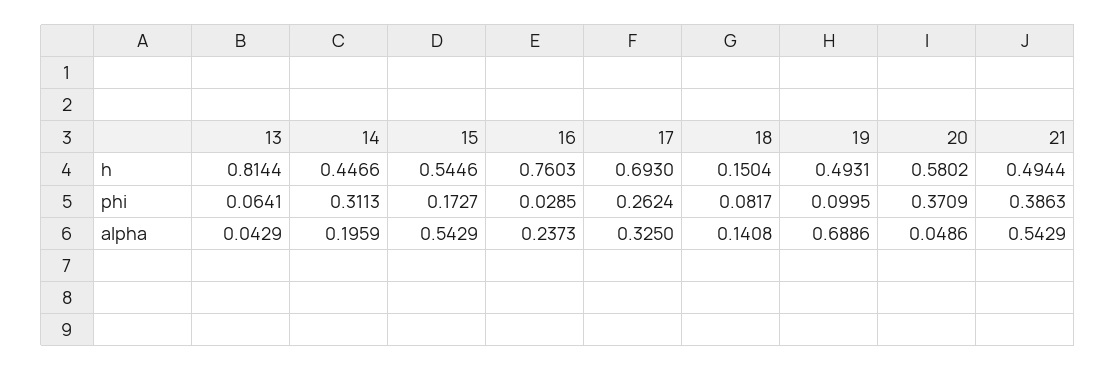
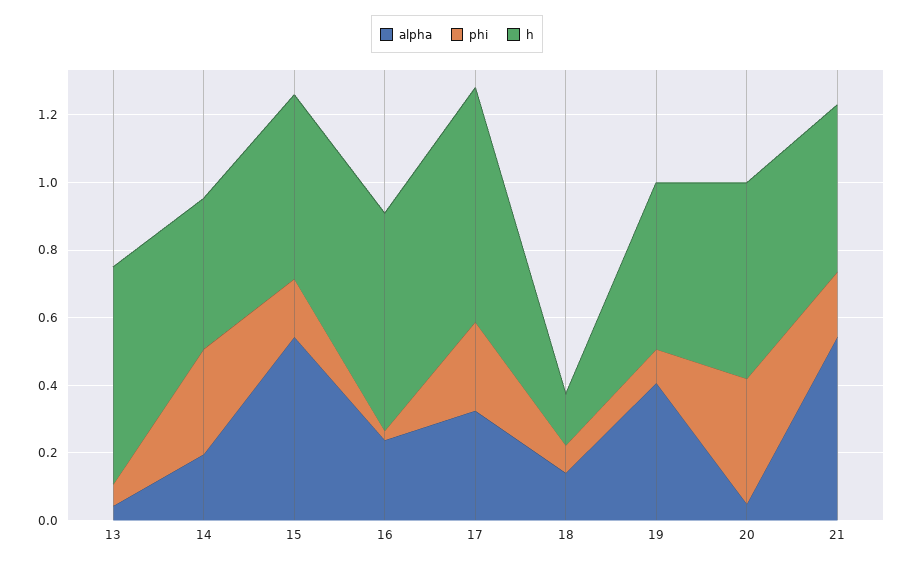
h, 13: 0.8144 -> 0.65
h, 16: 0.7603 -> 0.65
phi, 21: 0.3863 -> 0.2
alpha, 19: 0.6886 -> 0.4

